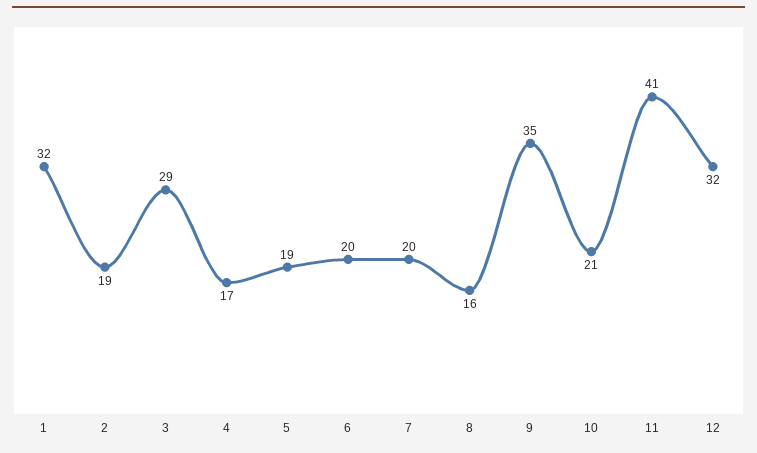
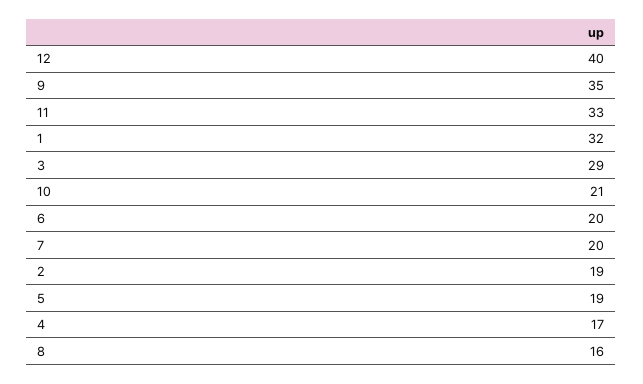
11: 41 -> 33
12: 32 -> 40

